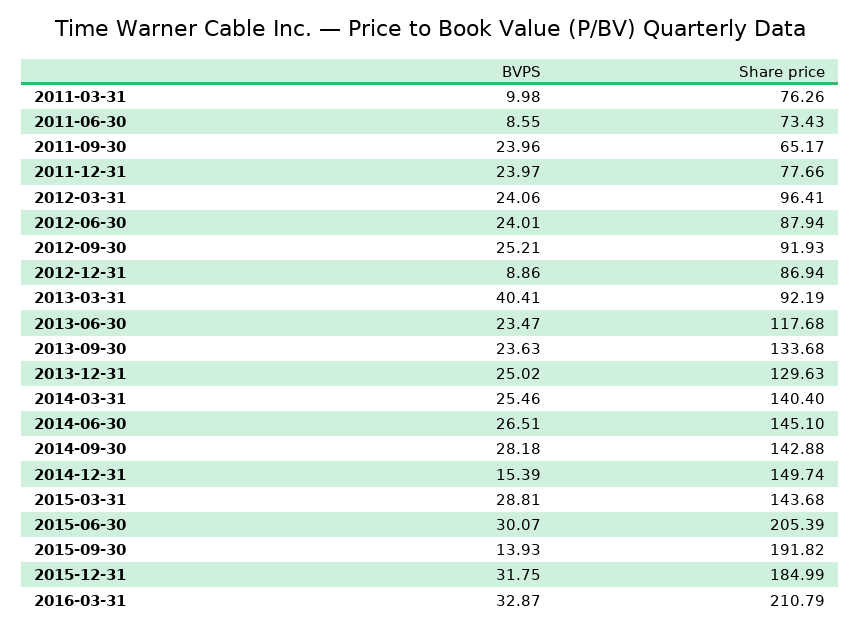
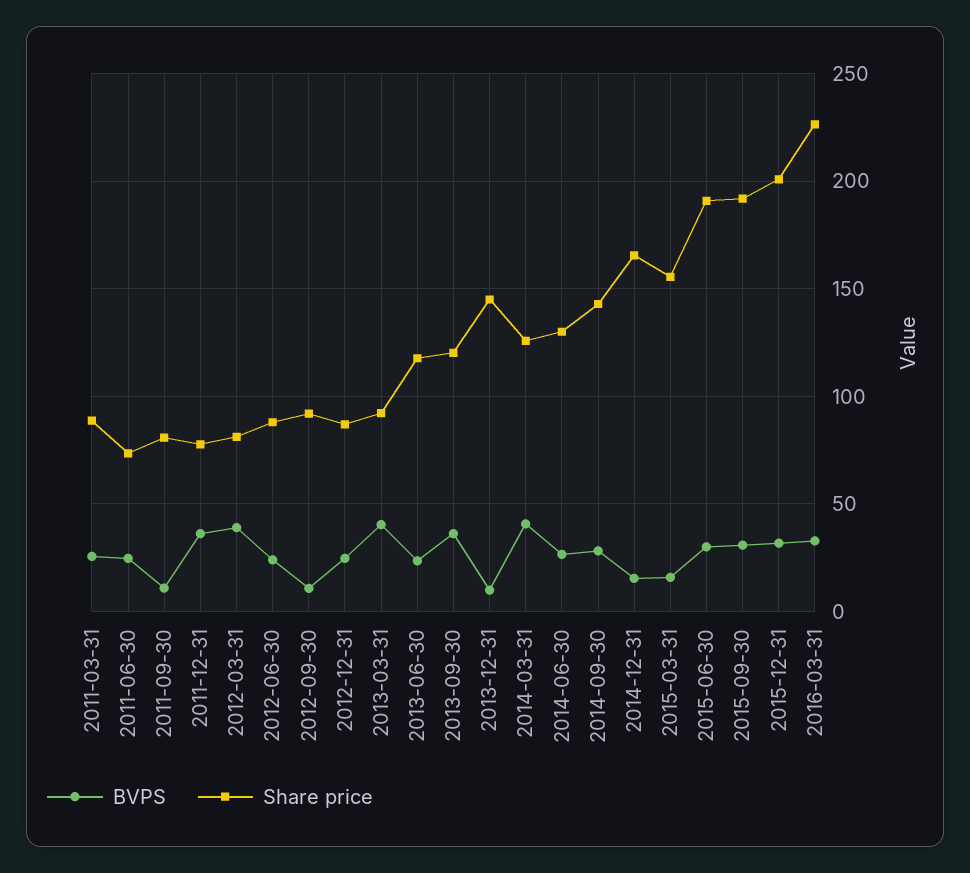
BVPS, 2011-03-31: 9.98 -> 25
Share price, 2011-03-31: 76.26 -> 90
BVPS, 2011-06-30: 8.55 -> 25
BVPS, 2011-09-30: 23.96 -> 10
Share price, 2011-09-30: 65.17 -> 80
BVPS, 2011-12-31: 23.97 -> 35
BVPS, 2012-03-31: 24.06 -> 40
Share price, 2012-03-31: 96.41 -> 80
BVPS, 2012-09-30: 25.21 -> 10
BVPS, 2012-12-31: 8.86 -> 25
BVPS, 2013-09-30: 23.63 -> 35
Share price, 2013-09-30: 133.68 -> 120
BVPS, 2013-12-31: 25.02 -> 10
Share price, 2013-12-31: 129.63 -> 145
BVPS, 2014-03-31: 25.46 -> 40
Share price, 2014-03-31: 140.4 -> 125
Share price, 2014-06-30: 145.1 -> 130
Share price, 2014-12-31: 149.74 -> 165
BVPS, 2015-03-31: 28.81 -> 15
Share price, 2015-03-31: 143.68 -> 155
Share price, 2015-06-30: 205.39 -> 190
BVPS, 2015-09-30: 13.93 -> 30
Share price, 2015-12-31: 184.99 -> 200
Share price, 2016-03-31: 210.79 -> 225

